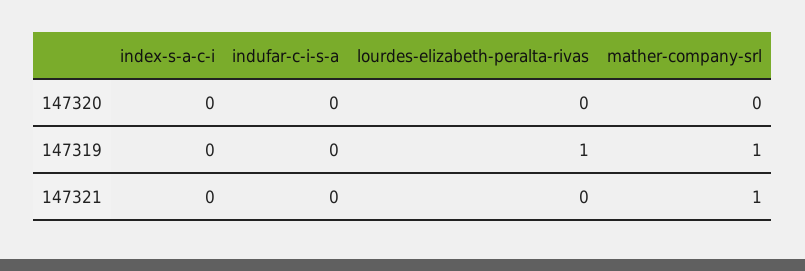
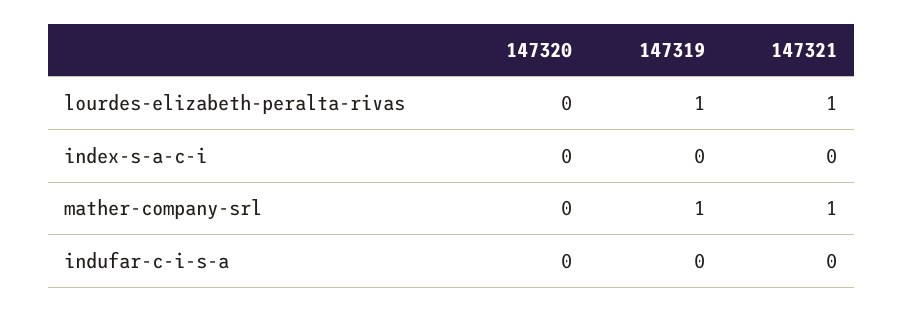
lourdes-elizabeth-peralta-rivas, 147321: 0 -> 1

